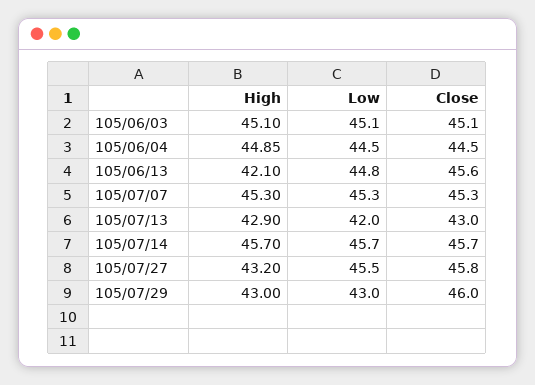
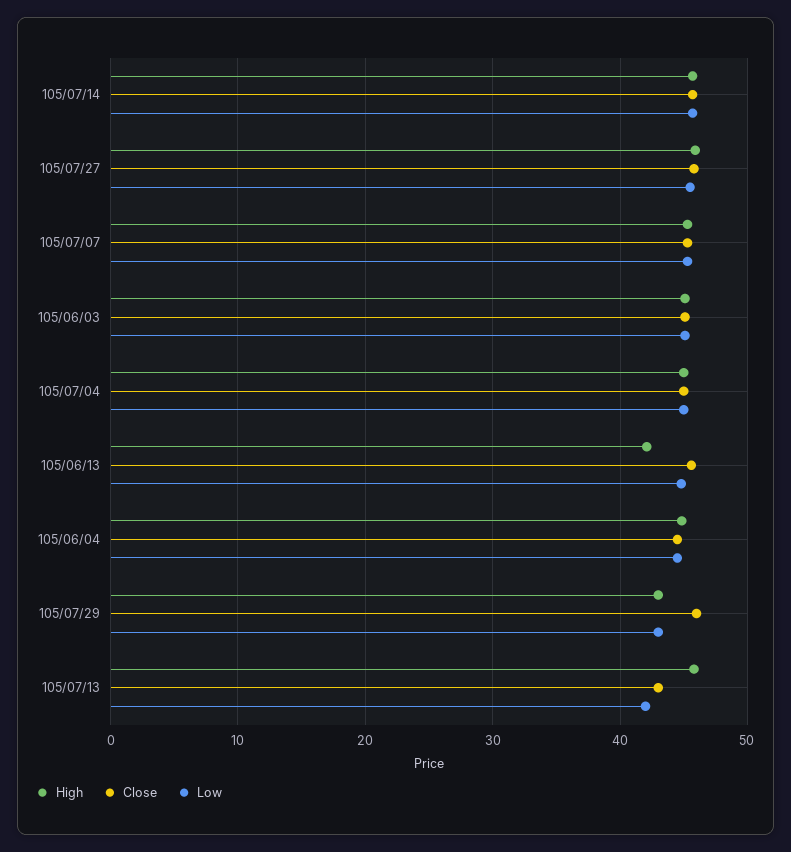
High, 105/07/13: 42.9 -> 46
High, 105/07/27: 43.2 -> 46
High, 105/07/04: none -> 45
Close, 105/07/04: none -> 45
Low, 105/07/04: none -> 45

